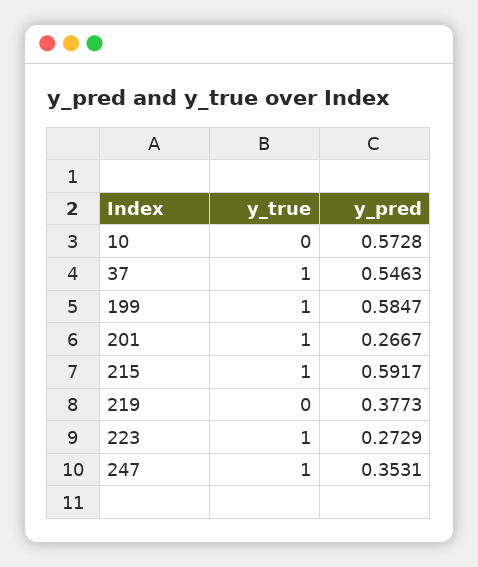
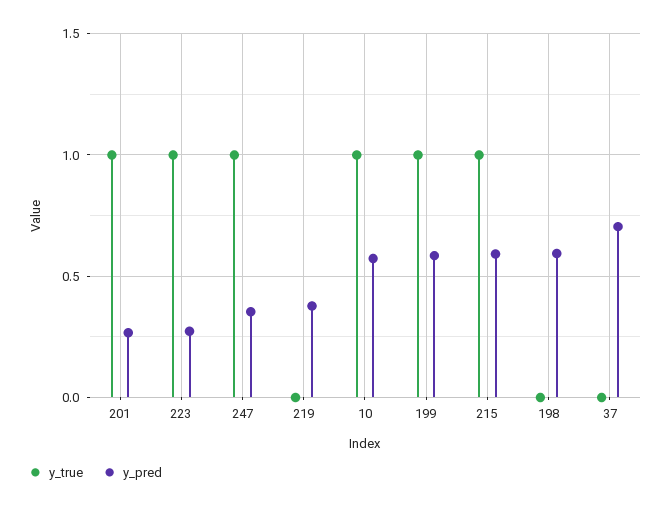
y_true, 10: 0 -> 1
y_true, 37: 1 -> 0
y_pred, 37: 0.5463 -> 0.7
y_true, 198: none -> 0
y_pred, 198: none -> 0.6

